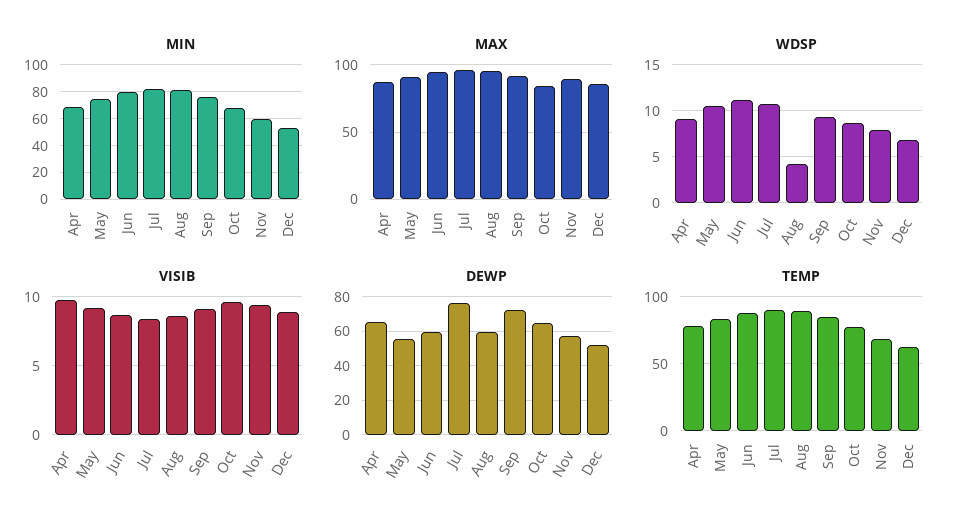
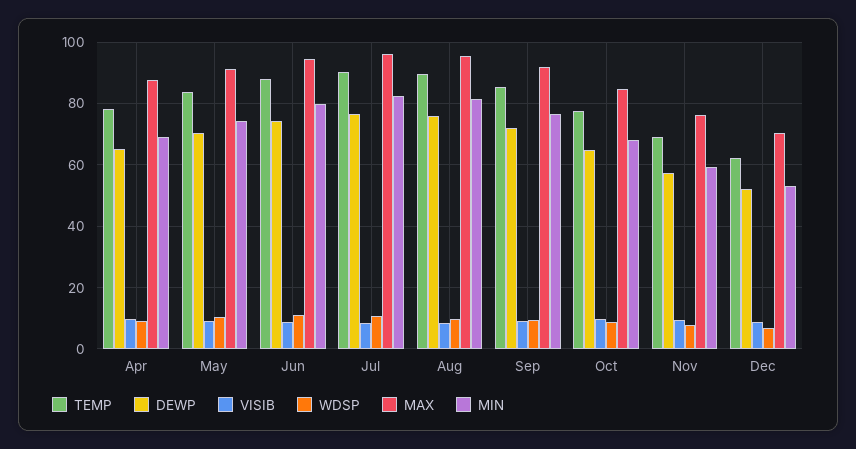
MAX, Nov: 90 -> 76
MAX, Dec: 85 -> 70
WDSP, Aug: 4 -> 10
DEWP, May: 55 -> 70
DEWP, Jun: 60 -> 74
DEWP, Aug: 60 -> 76

